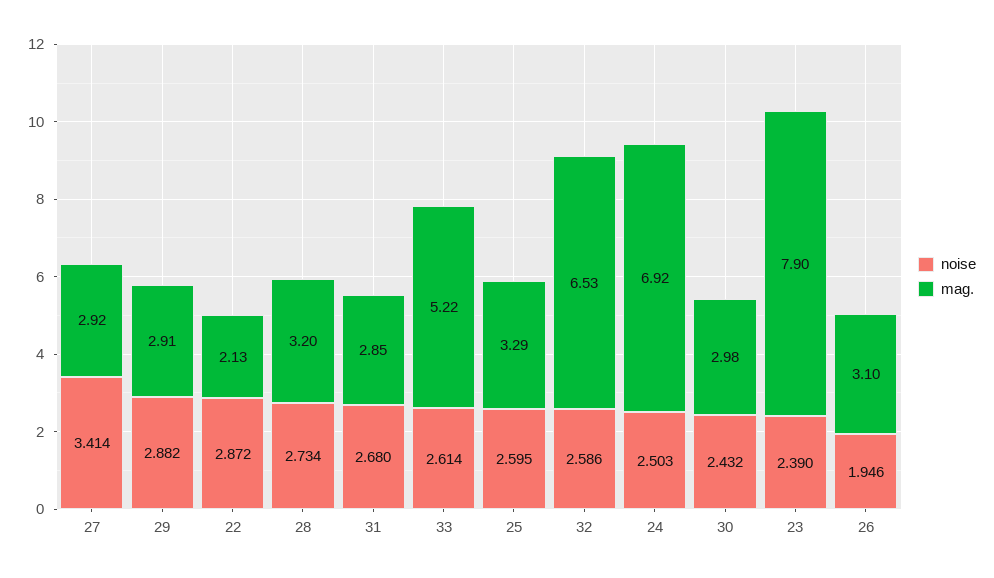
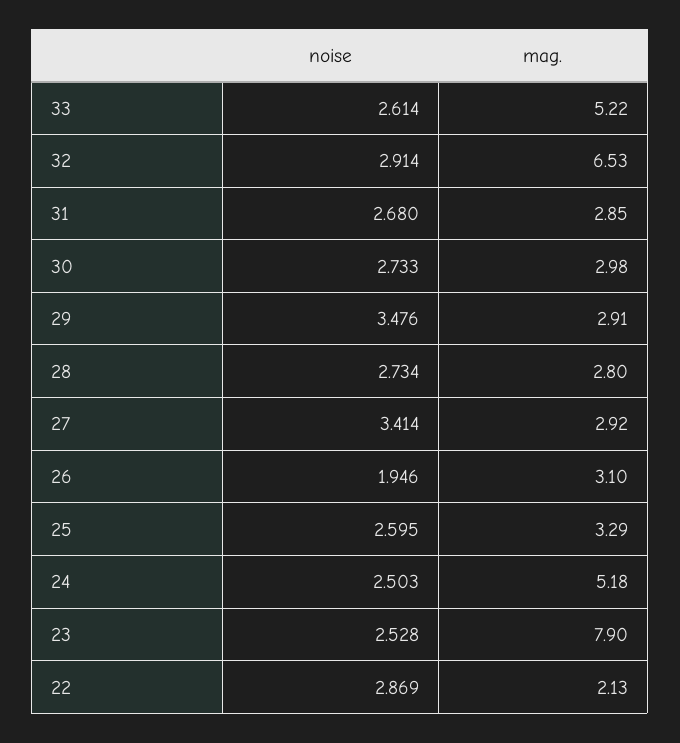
noise, 29: 2.882 -> 3.476
noise, 22: 2.872 -> 2.869
mag., 28: 3.2 -> 2.8
noise, 32: 2.586 -> 2.914
mag., 24: 6.92 -> 5.18
noise, 30: 2.432 -> 2.733
noise, 23: 2.39 -> 2.528

